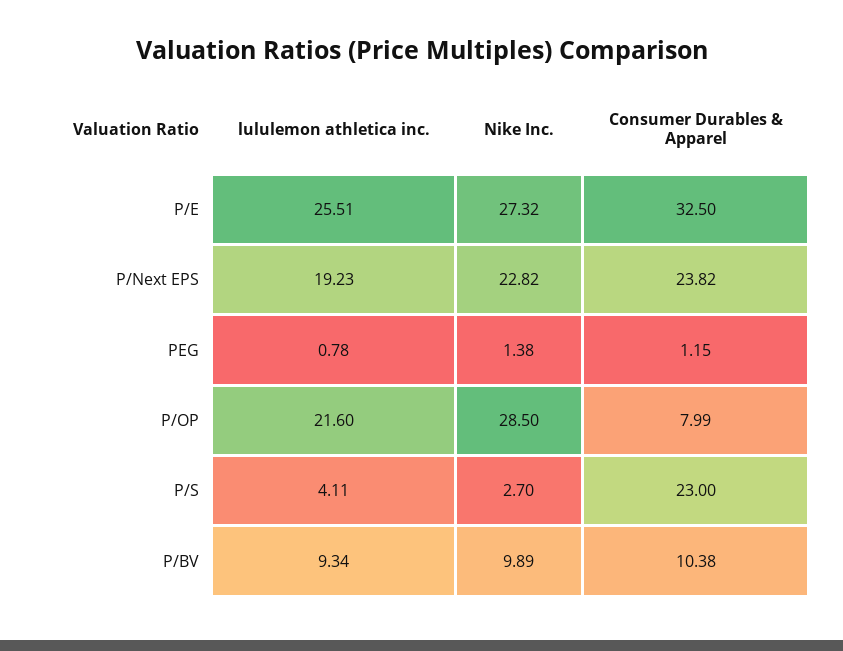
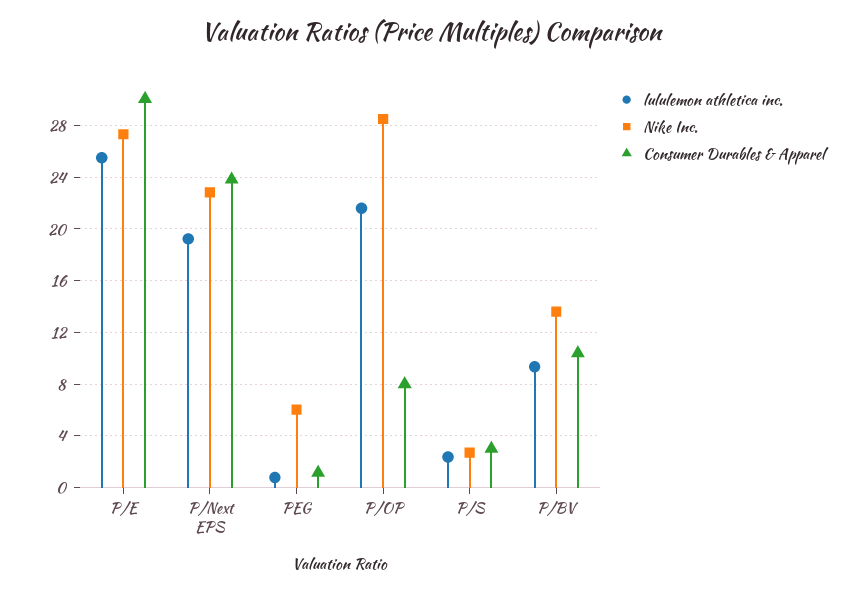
Consumer Durables & Apparel, P/E: 32.5 -> 30
Nike Inc., PEG: 1.38 -> 6
lululemon athletica inc., P/S: 4.11 -> 2.5
Consumer Durables & Apparel, P/S: 23 -> 3
Nike Inc., P/BV: 9.89 -> 13.5

